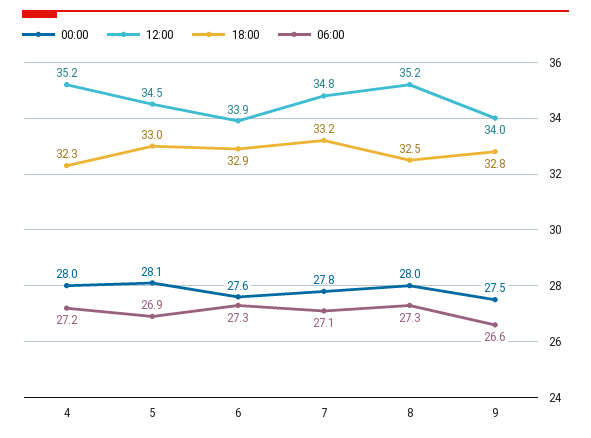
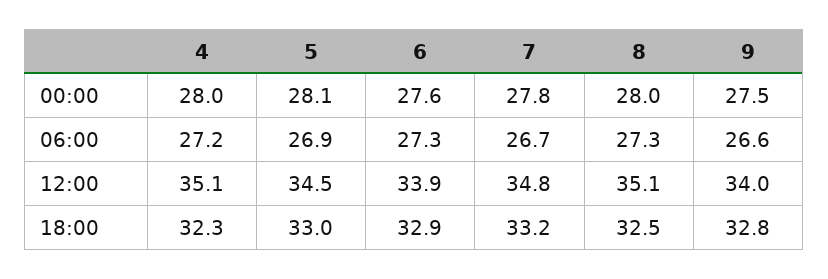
12:00, 4: 35.2 -> 35.1
06:00, 7: 27.1 -> 26.7
12:00, 8: 35.2 -> 35.1

